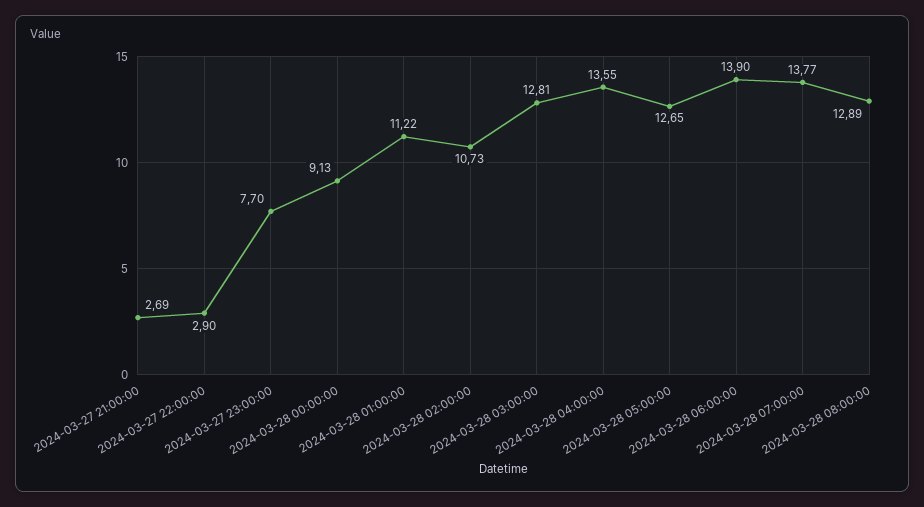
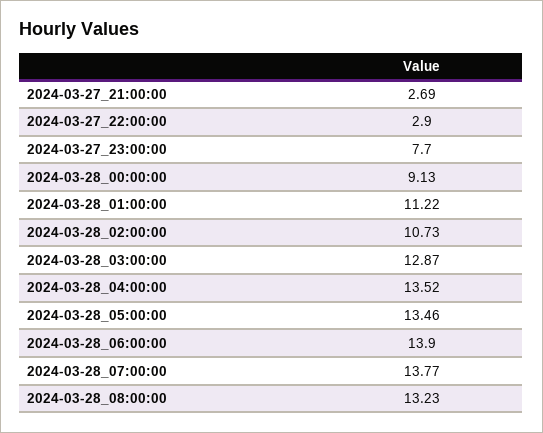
2024-03-28 03:00:00: 12.81 -> 12.87
2024-03-28 04:00:00: 13.55 -> 13.52
2024-03-28 05:00:00: 12.65 -> 13.46
2024-03-28 08:00:00: 12.89 -> 13.23

